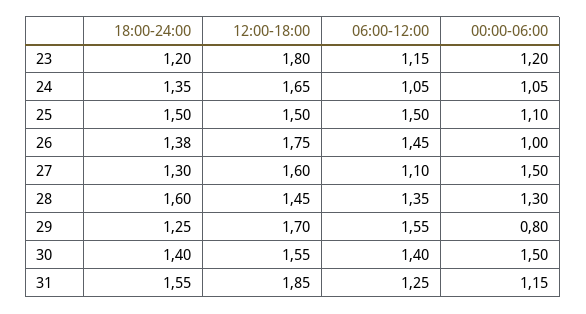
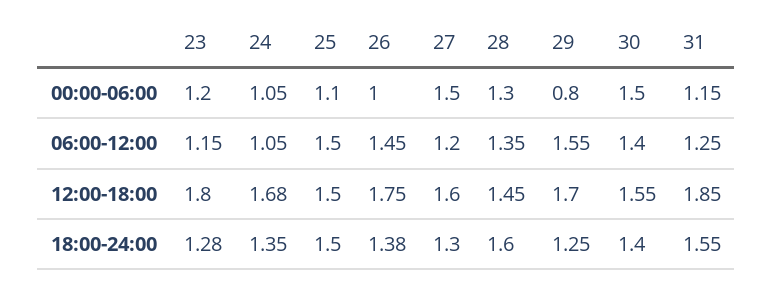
18:00-24:00, 23: 1.2 -> 1.28
12:00-18:00, 24: 1.65 -> 1.68
06:00-12:00, 27: 1.1 -> 1.2

